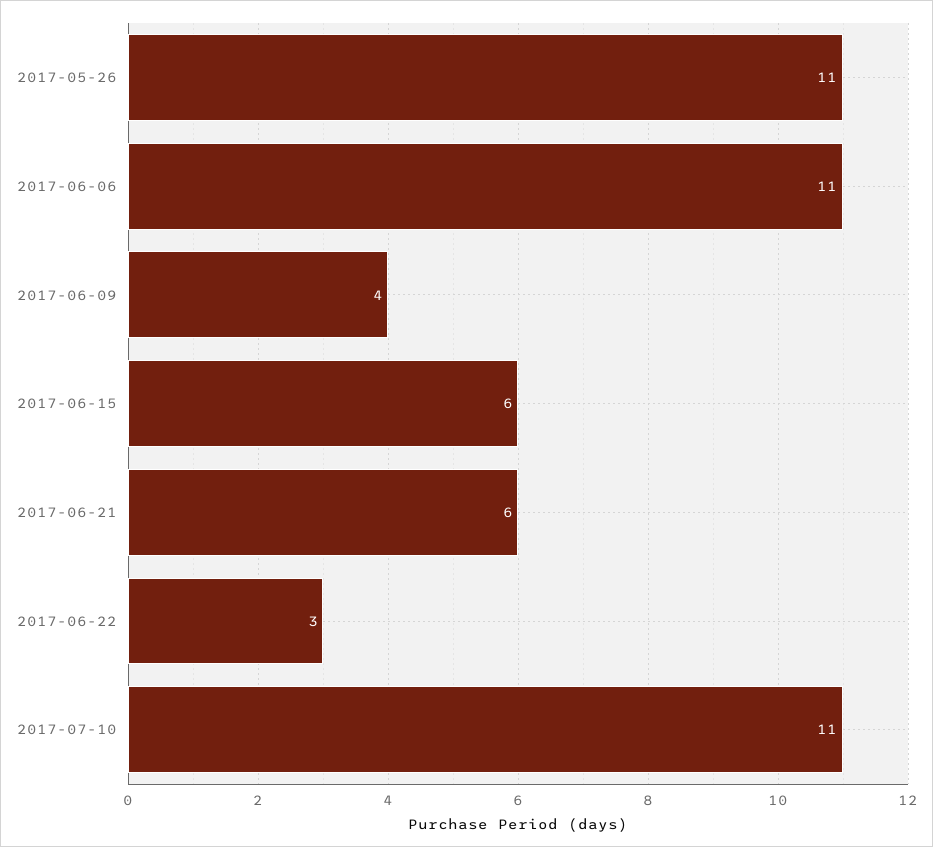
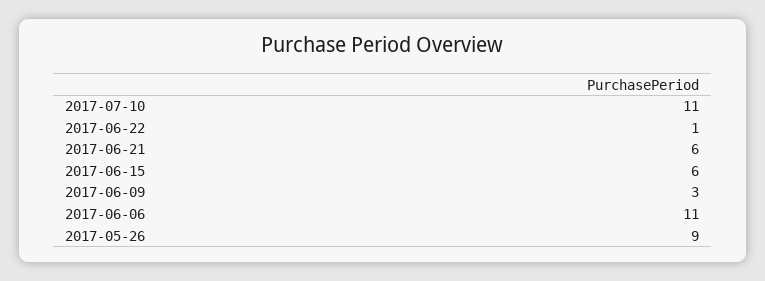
2017-05-26: 11 -> 9
2017-06-09: 4 -> 3
2017-06-22: 3 -> 1

